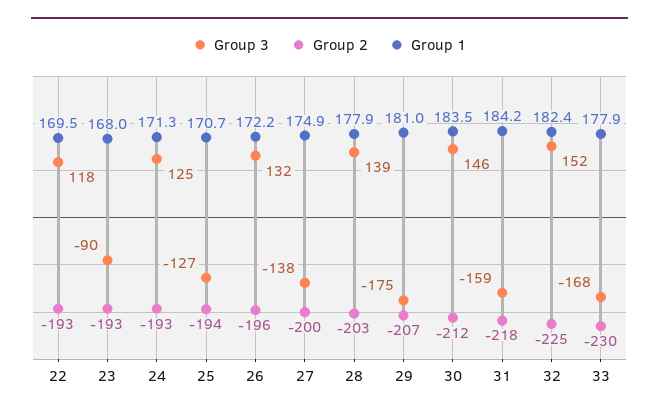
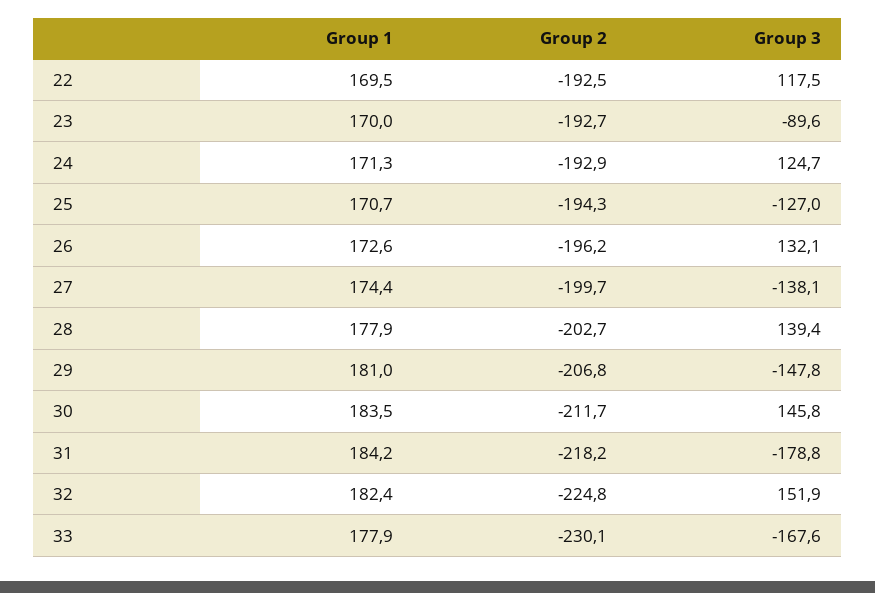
Group 1, 23: 168 -> 170
Group 1, 26: 172.2 -> 172.6
Group 1, 27: 174.9 -> 174.4
Group 3, 29: -175 -> -147.8
Group 3, 31: -159 -> -178.8

